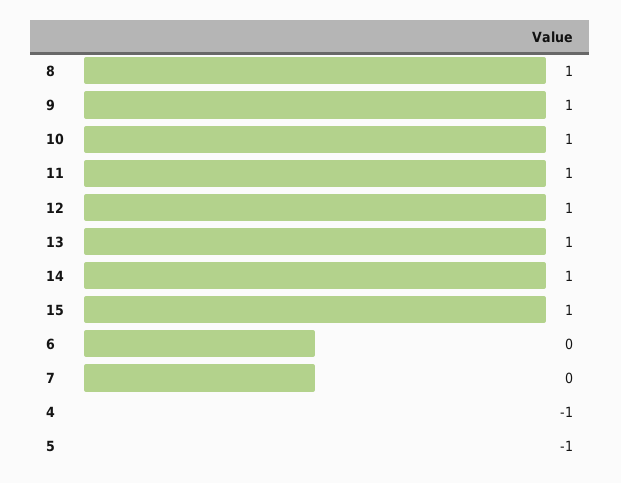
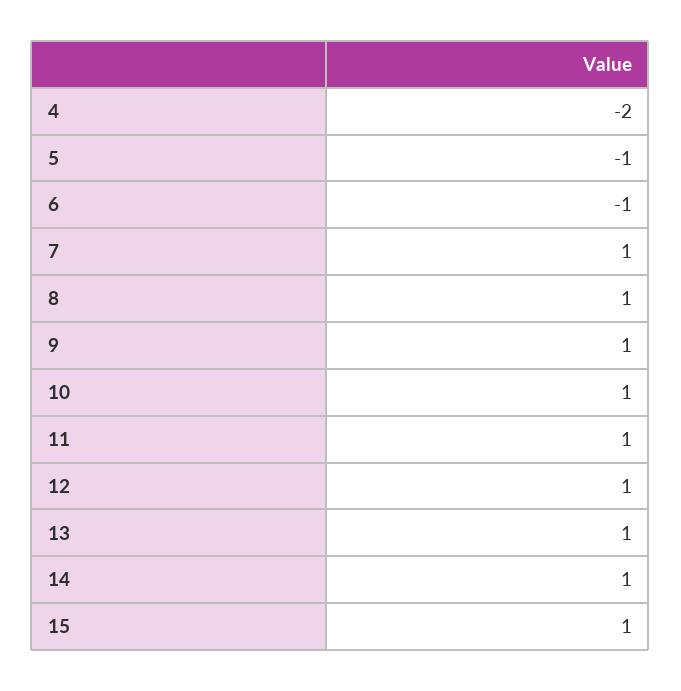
6: 0 -> -1
7: 0 -> 1
4: -1 -> -2

